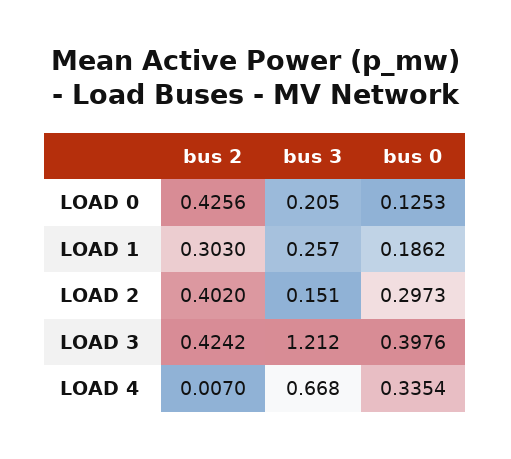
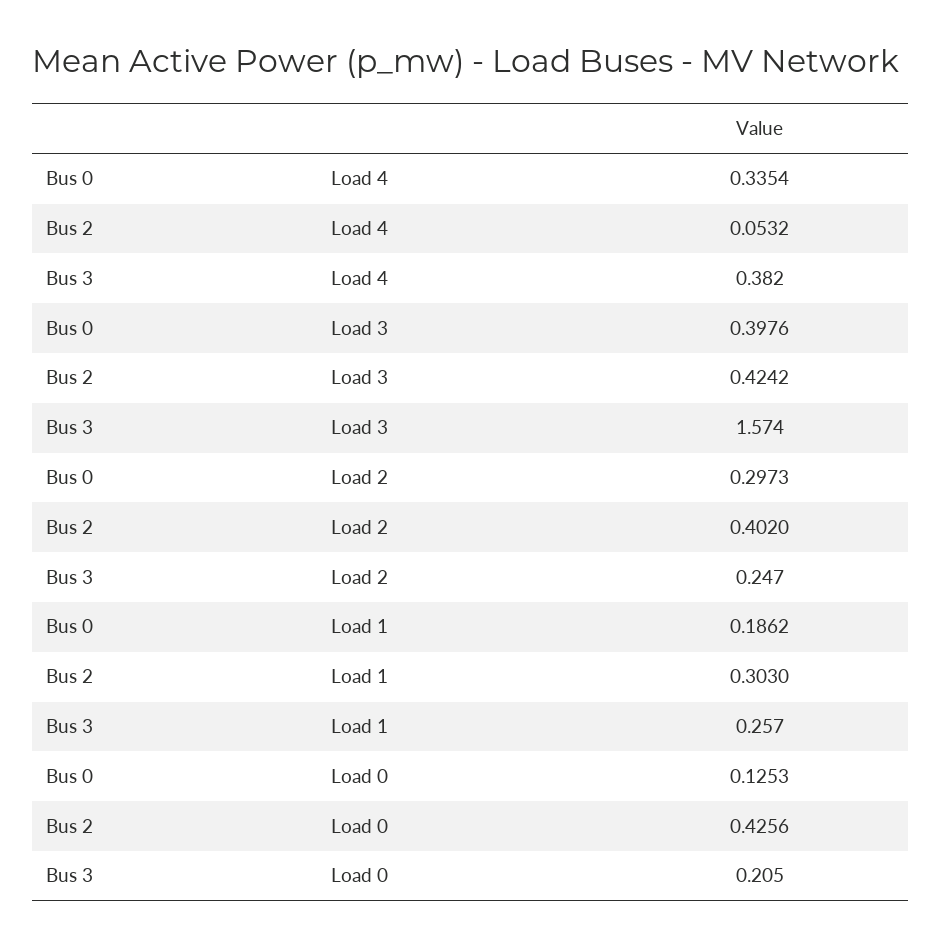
bus 3, LOAD 2: 0.151 -> 0.247
bus 3, LOAD 3: 1.212 -> 1.574
bus 2, LOAD 4: 0.007 -> 0.0532
bus 3, LOAD 4: 0.668 -> 0.382

